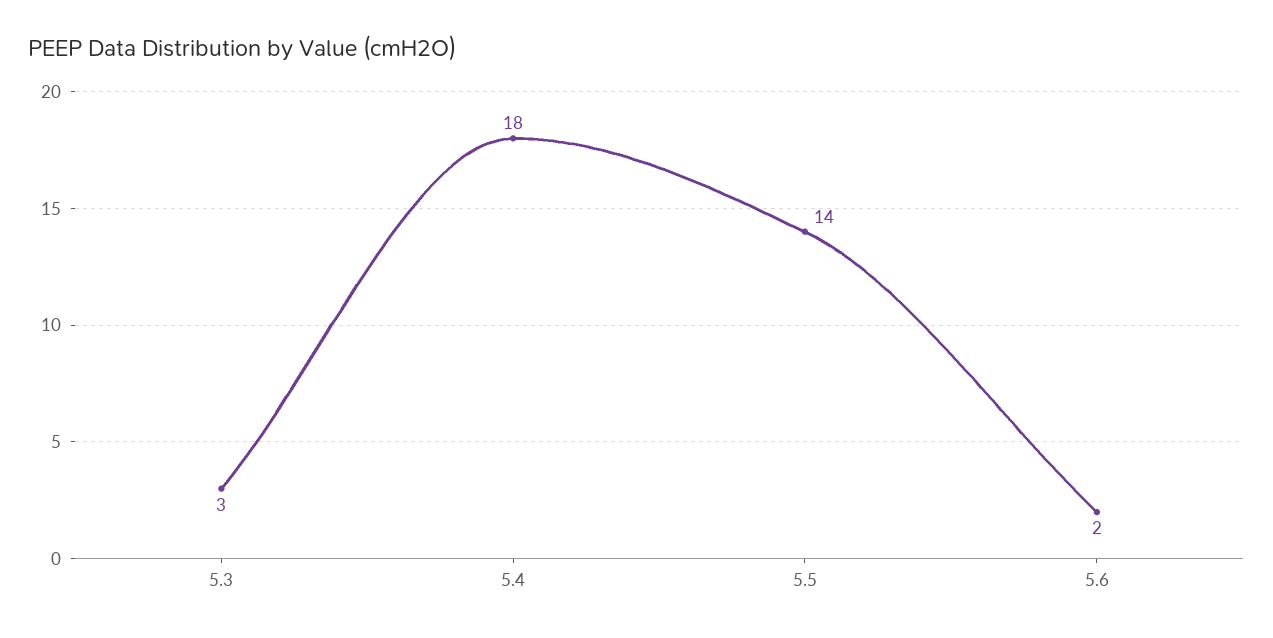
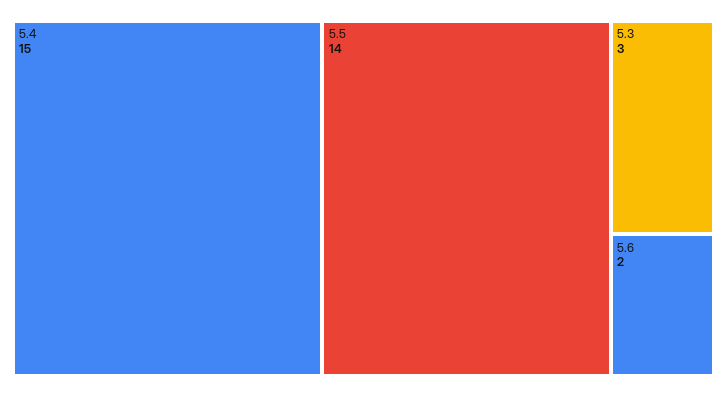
5.4: 18 -> 15

